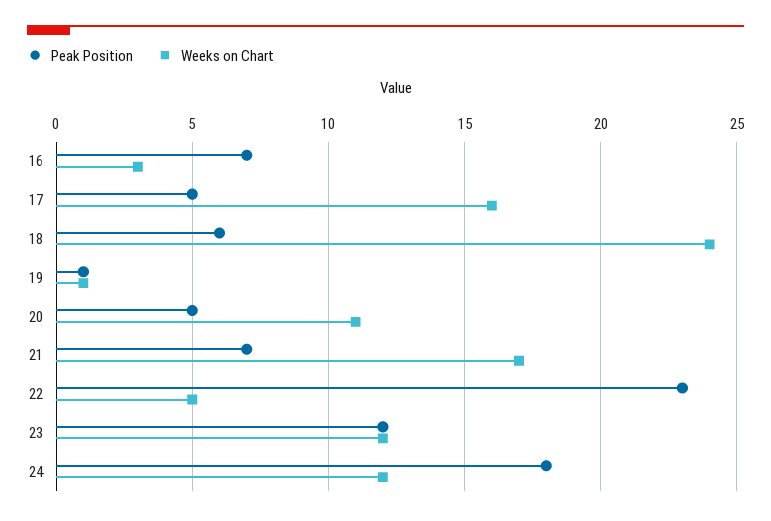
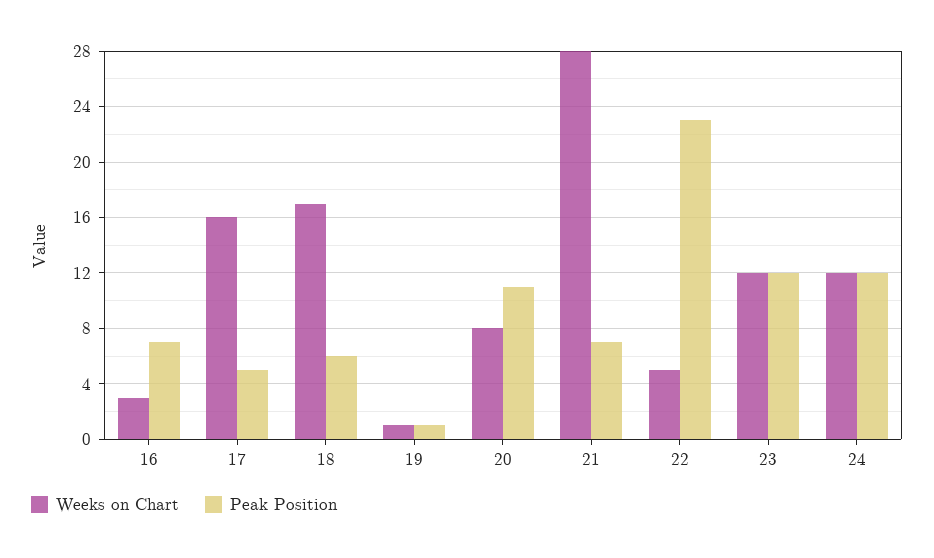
Weeks on Chart, 18: 24 -> 17
Peak Position, 20: 5 -> 11
Weeks on Chart, 20: 11 -> 8
Weeks on Chart, 21: 17 -> 28
Peak Position, 24: 18 -> 12

